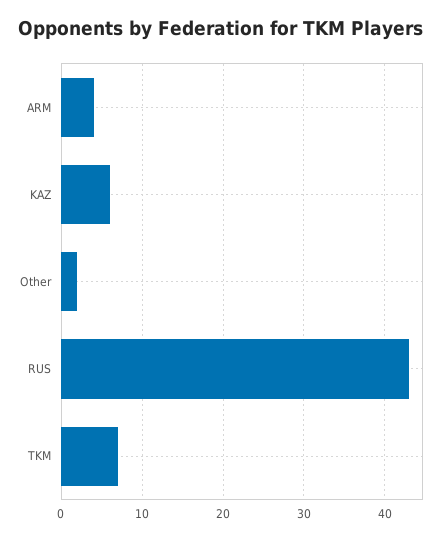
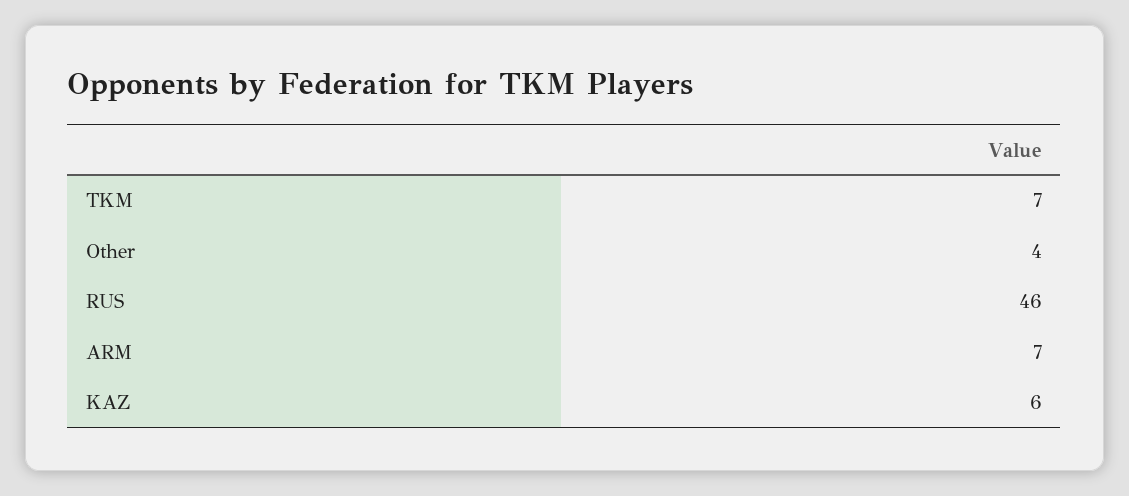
ARM: 4 -> 7
Other: 2 -> 4
RUS: 43 -> 46

